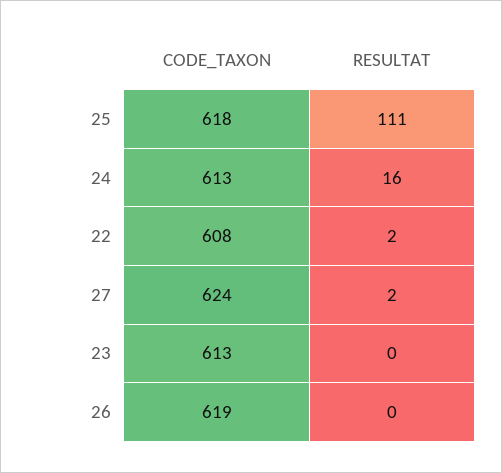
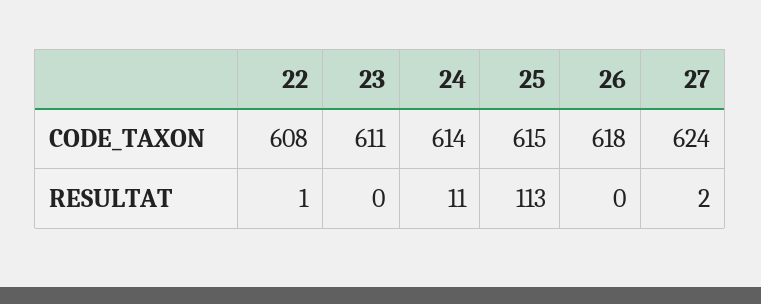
CODE_TAXON, 25: 618 -> 615
RESULTAT, 25: 111 -> 113
CODE_TAXON, 24: 613 -> 614
RESULTAT, 24: 16 -> 11
RESULTAT, 22: 2 -> 1
CODE_TAXON, 23: 613 -> 611
CODE_TAXON, 26: 619 -> 618

